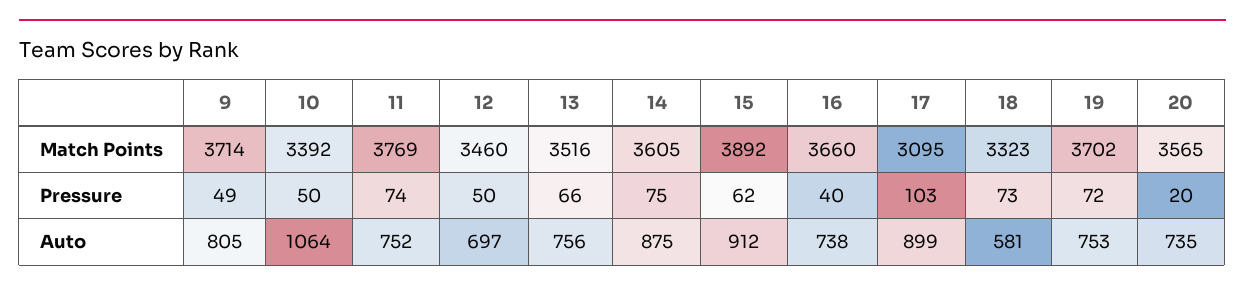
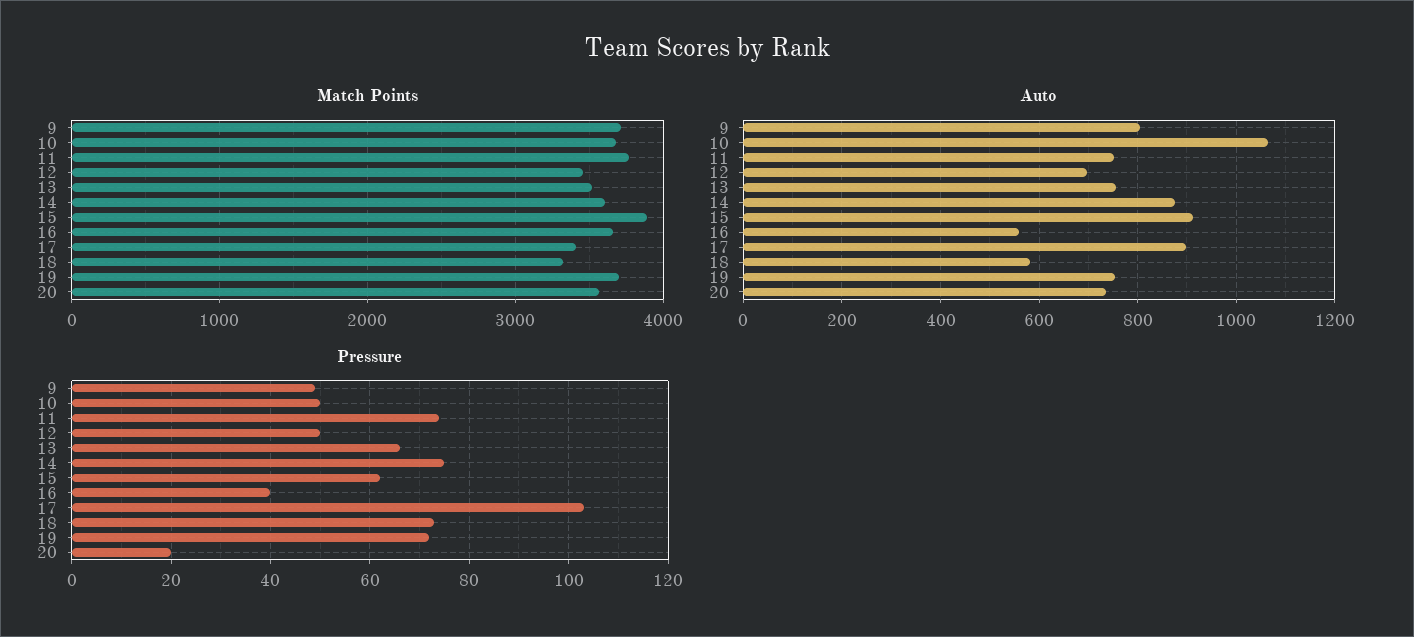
Match Points, 10: 3392 -> 3700
Match Points, 17: 3095 -> 3400
Auto, 16: 738 -> 560

